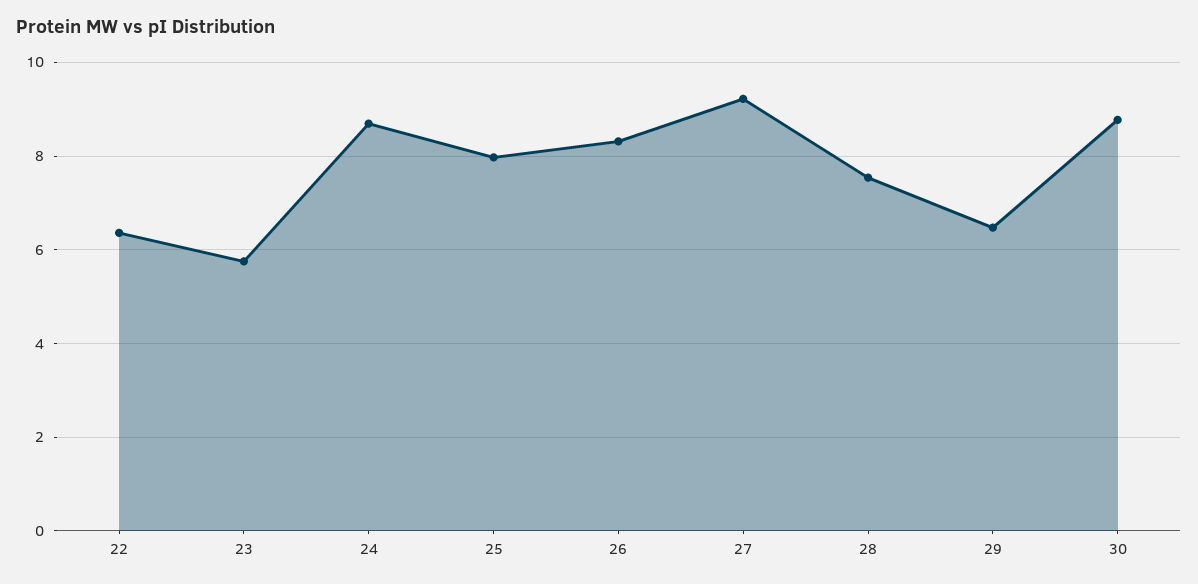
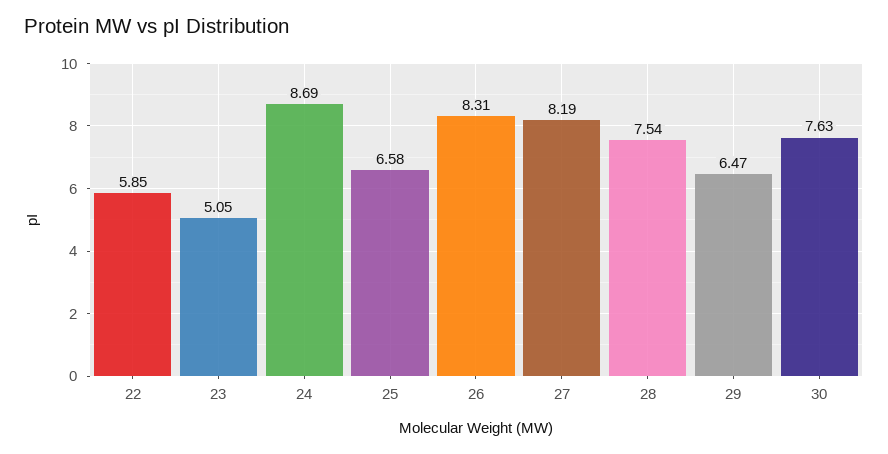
22: 6.4 -> 5.85
23: 5.8 -> 5.05
25: 8 -> 6.58
27: 9.2 -> 8.19
30: 8.8 -> 7.63

